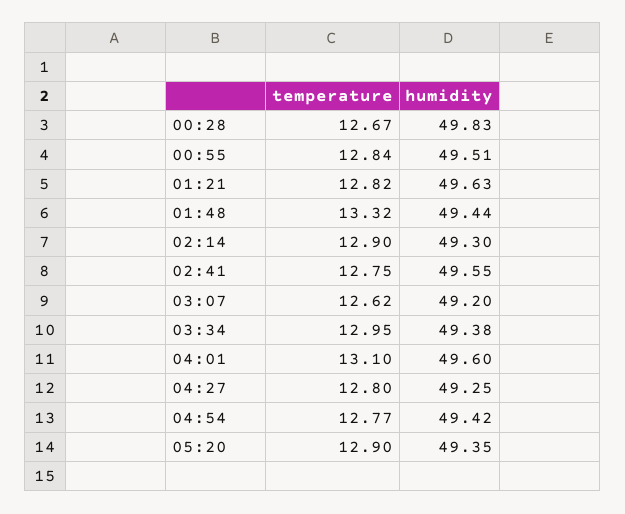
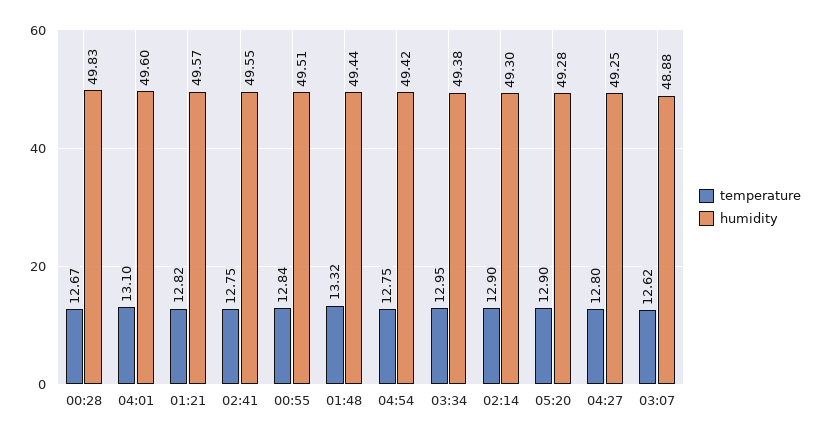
humidity, 01:21: 49.63 -> 49.57
humidity, 03:07: 49.2 -> 48.88
temperature, 04:54: 12.77 -> 12.75
humidity, 05:20: 49.35 -> 49.28

